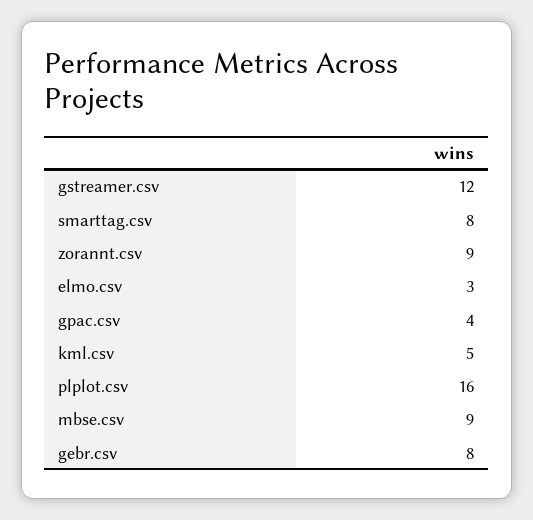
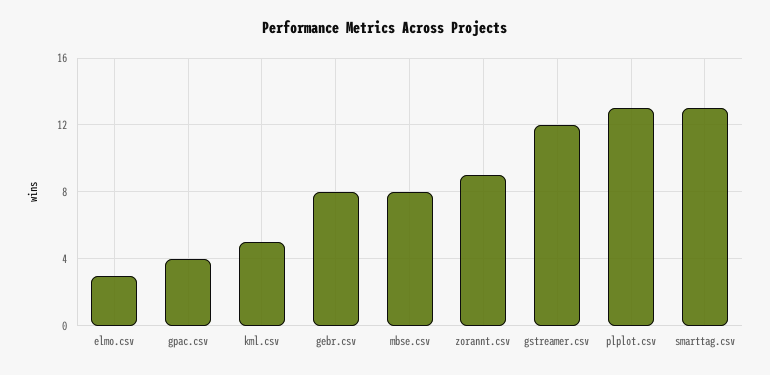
smarttag.csv: 8 -> 13
plplot.csv: 16 -> 13
mbse.csv: 9 -> 8

